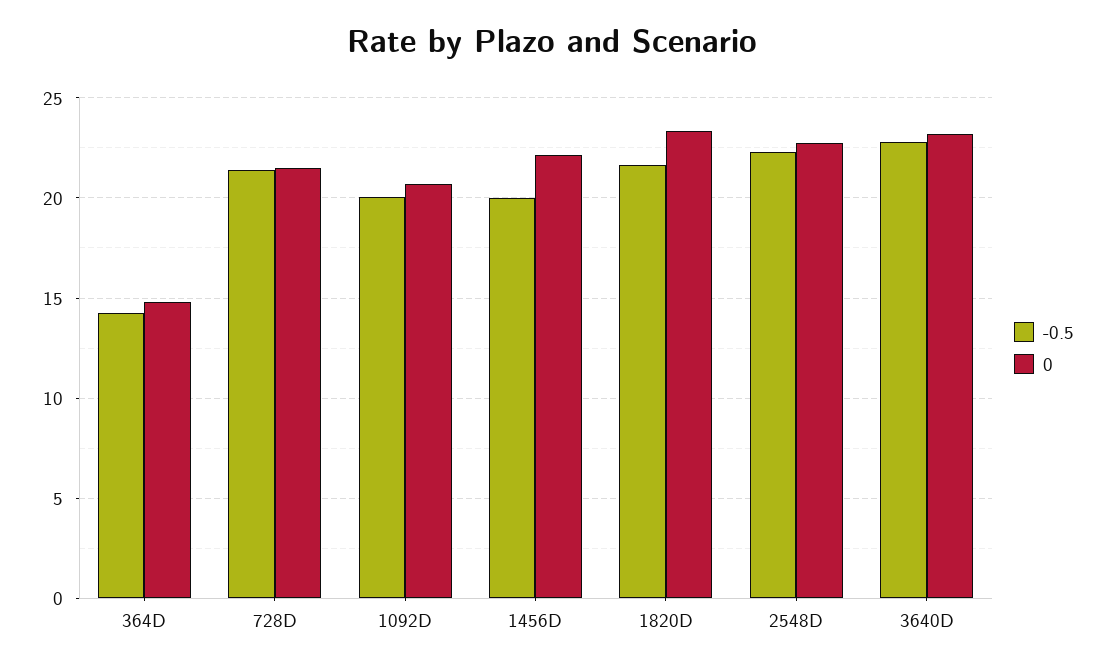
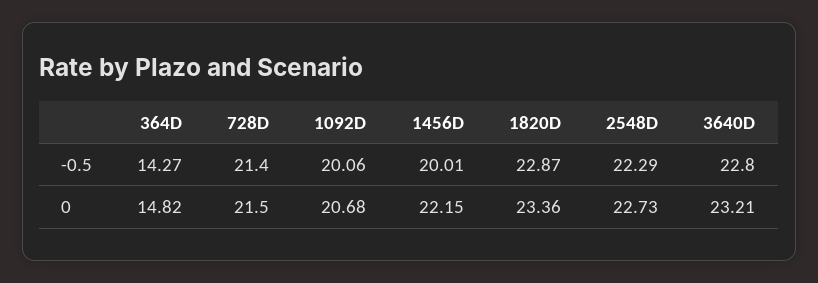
-0.5, 1820D: 21.5 -> 22.87

